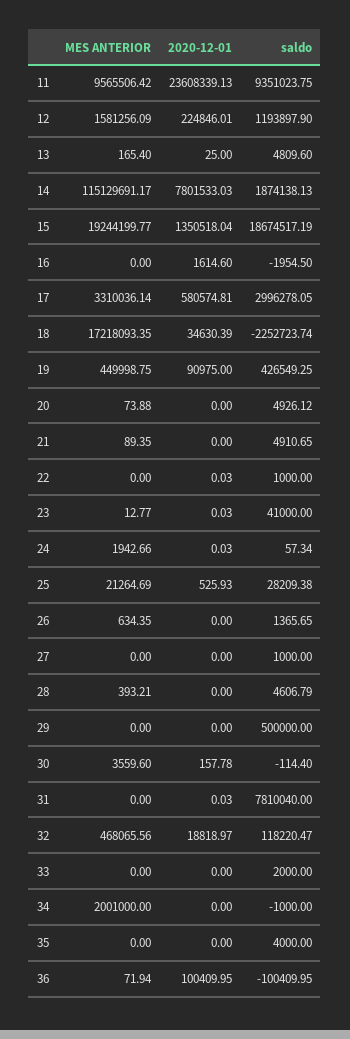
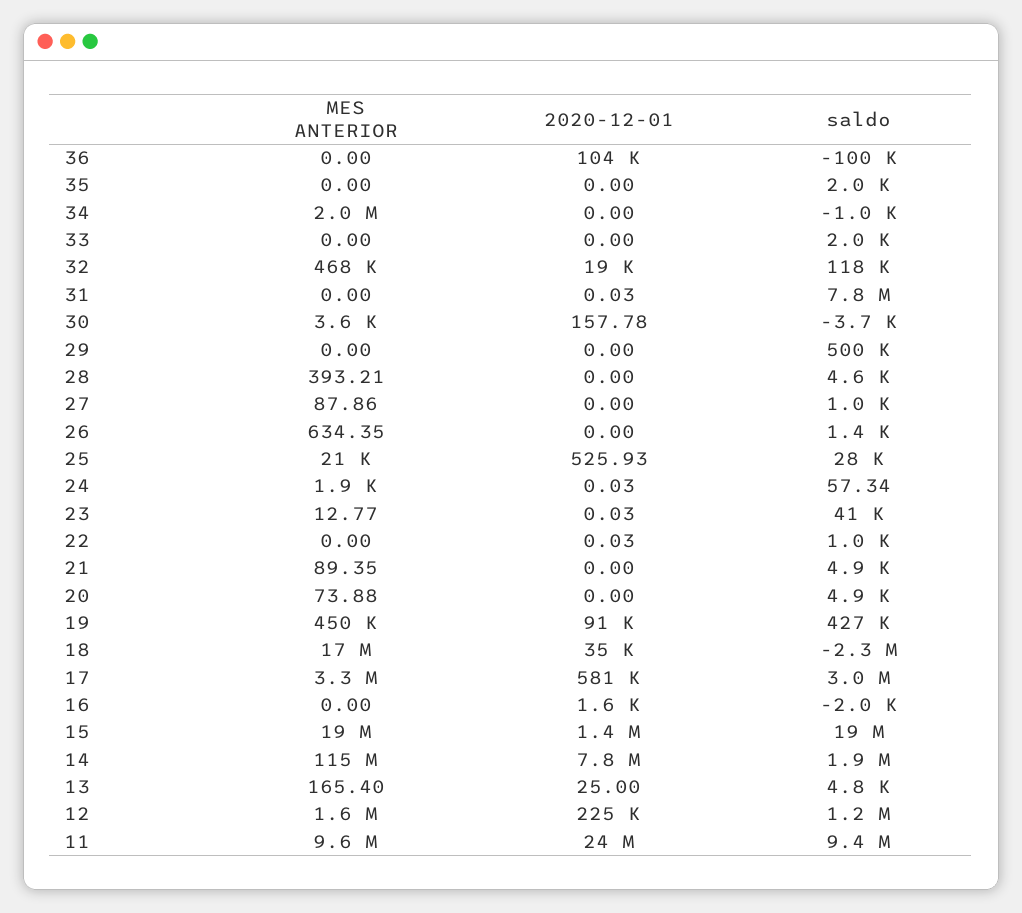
MES ANTERIOR, 27: 0 -> 87.86
saldo, 30: -114.4 -> -3700
saldo, 35: 4000 -> 2000
MES ANTERIOR, 36: 71.94 -> 0
2020-12-01, 36: 100409.95 -> 104000

